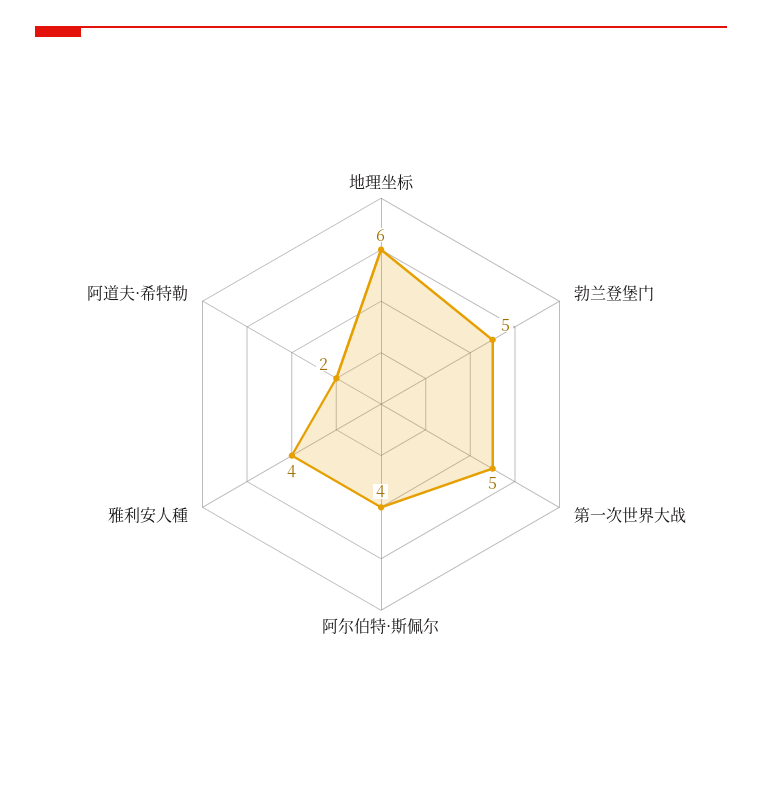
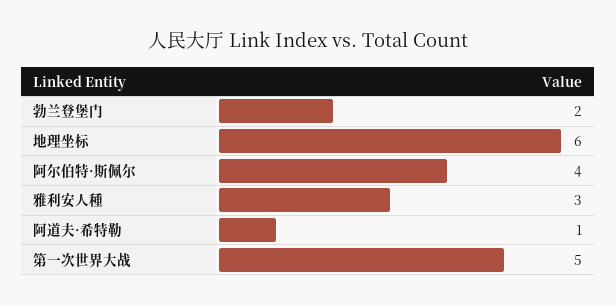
勃兰登堡门: 5 -> 2
雅利安人種: 4 -> 3
阿道夫·希特勒: 2 -> 1

